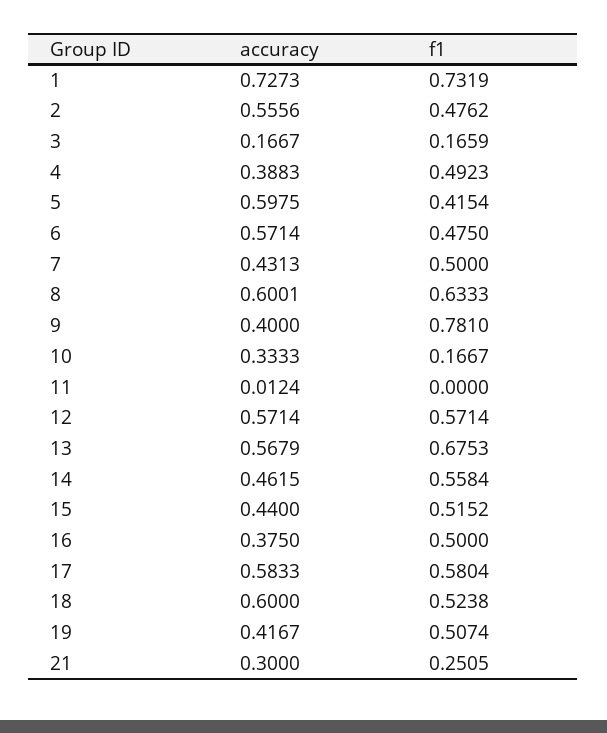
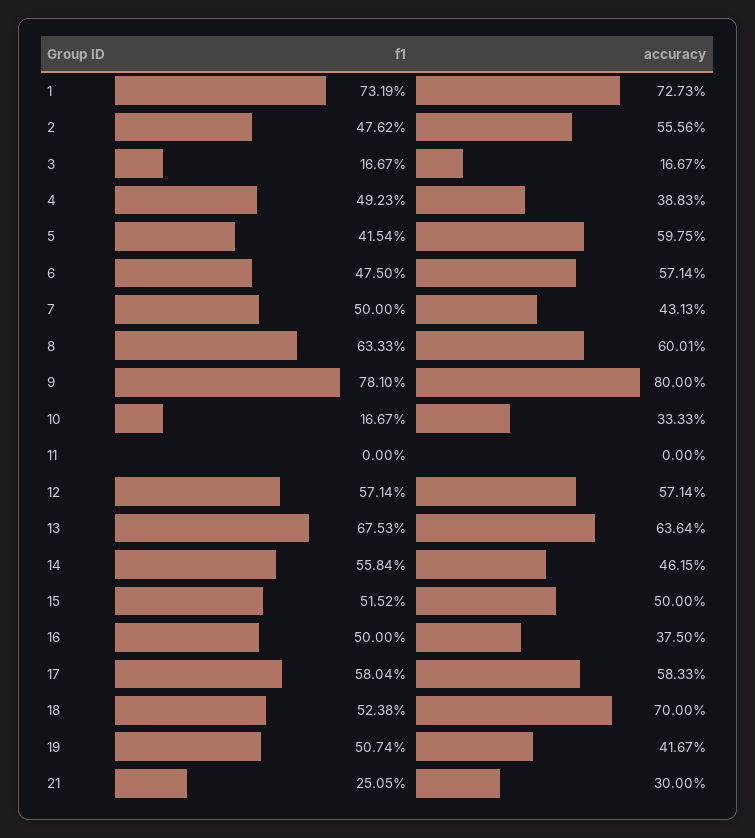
f1, 3: 0.1659 -> 0.1667
accuracy, 9: 0.4 -> 0.8
accuracy, 11: 0.0124 -> 0
accuracy, 13: 0.5679 -> 0.6364
accuracy, 15: 0.44 -> 0.5
accuracy, 18: 0.6 -> 0.7

